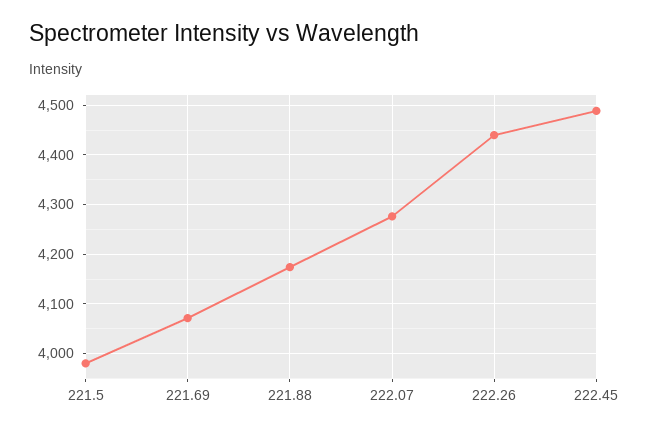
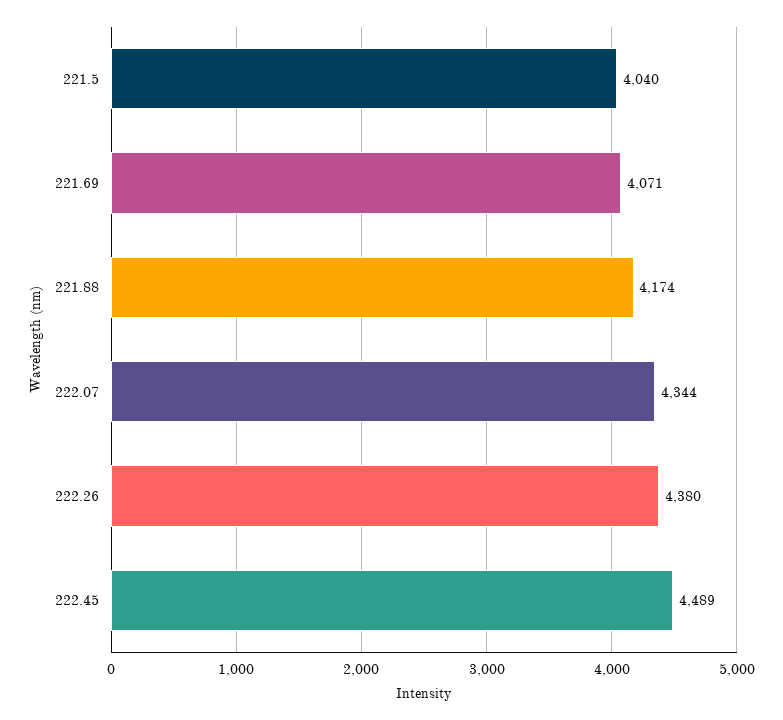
221.5: 3980 -> 4040
222.07: 4280 -> 4344
222.26: 4440 -> 4380

